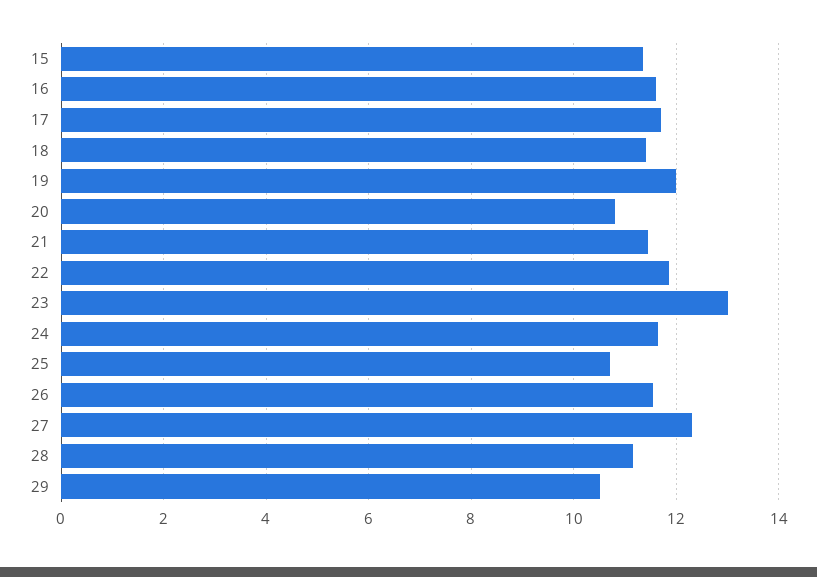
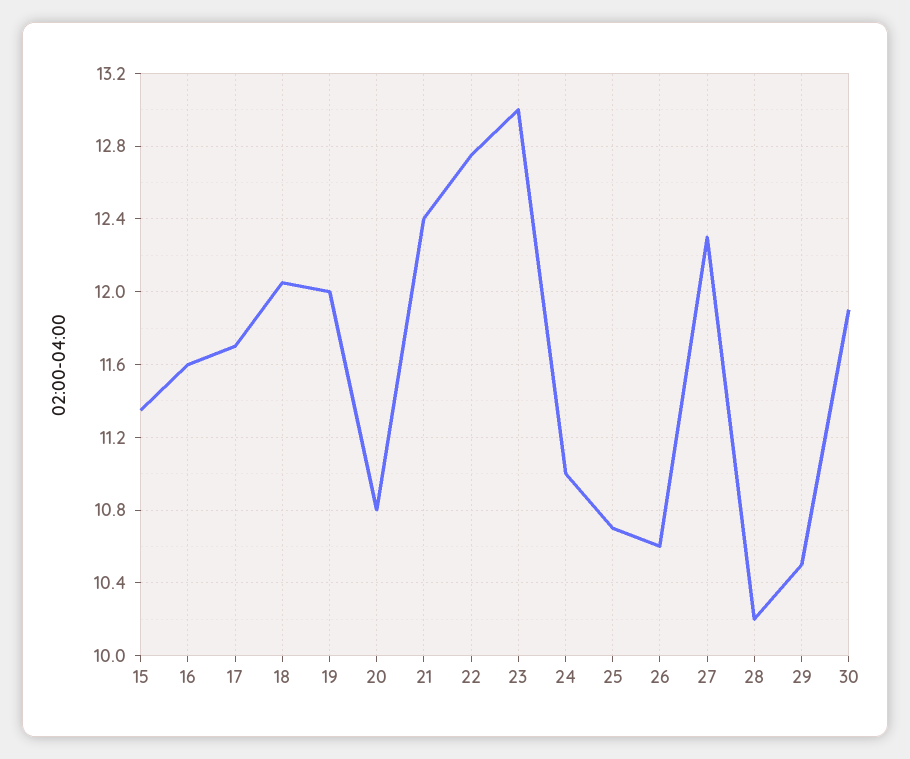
18: 11.4 -> 12.05
21: 11.4 -> 12.4
22: 11.8 -> 12.75
24: 11.6 -> 11
26: 11.6 -> 10.6
28: 11.2 -> 10.2
30: none -> 11.9

